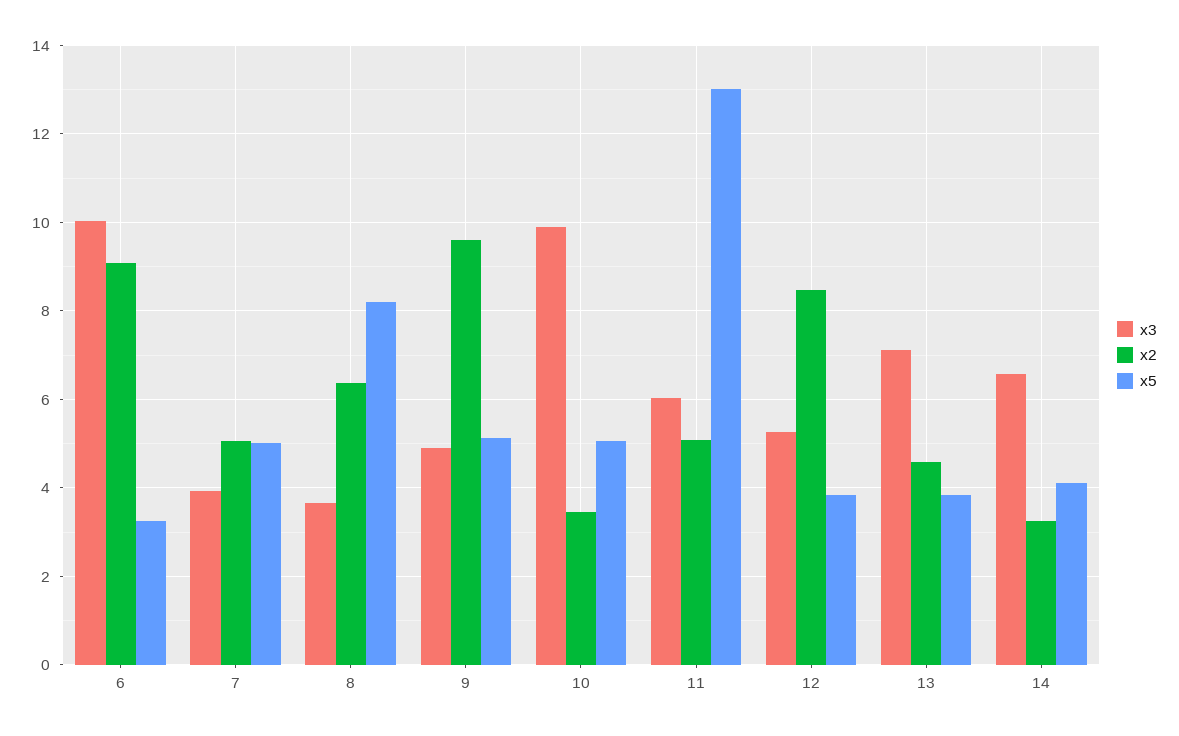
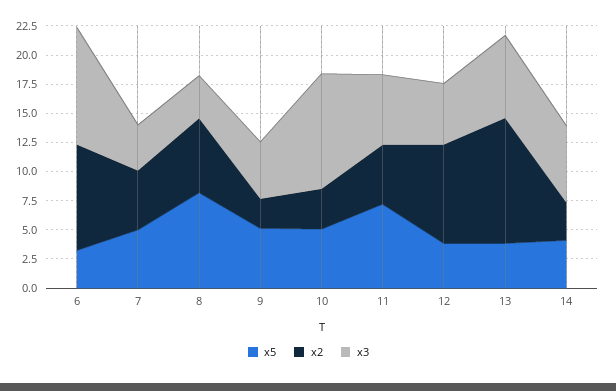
x2, 9: 9.6 -> 2.5
x5, 11: 13 -> 7.5
x2, 13: 4.6 -> 10

